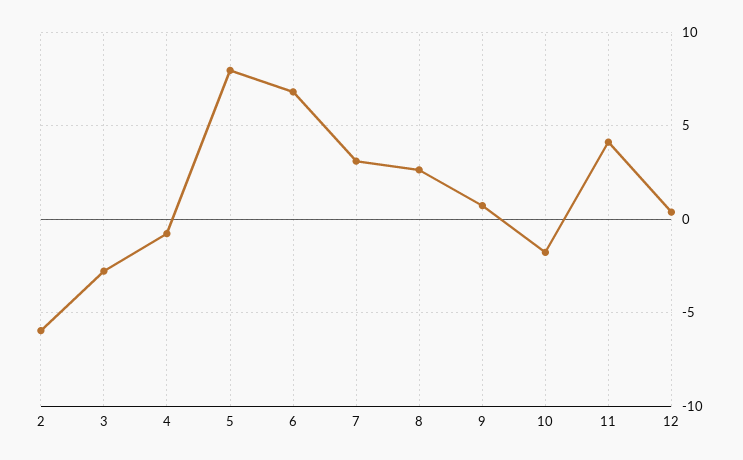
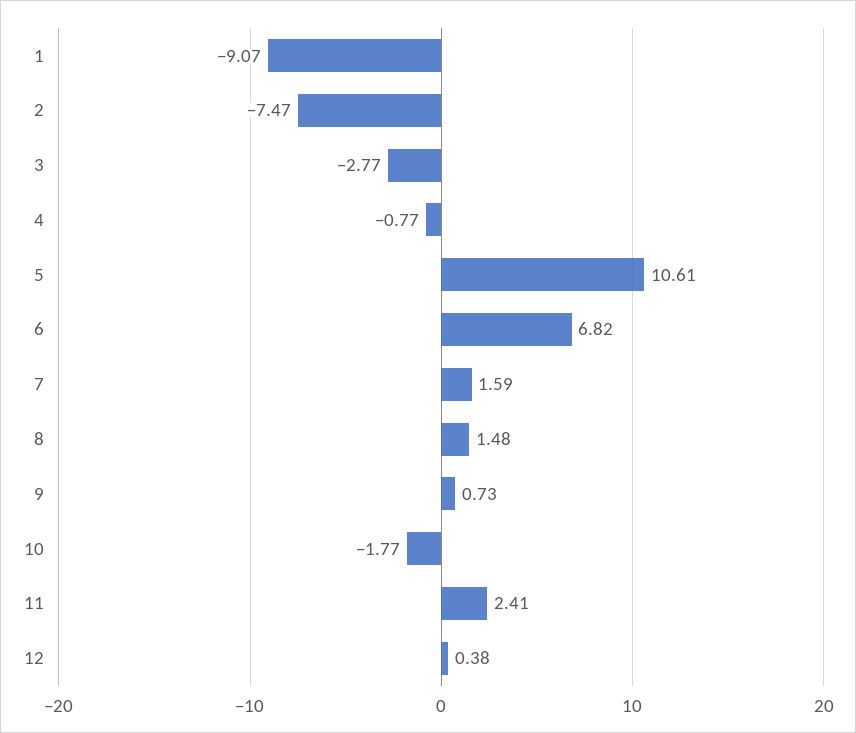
2: -6 -> -7.47
5: 8 -> 10.61
7: 3 -> 1.59
8: 2.5 -> 1.48
11: 4 -> 2.41
1: none -> -9.07

